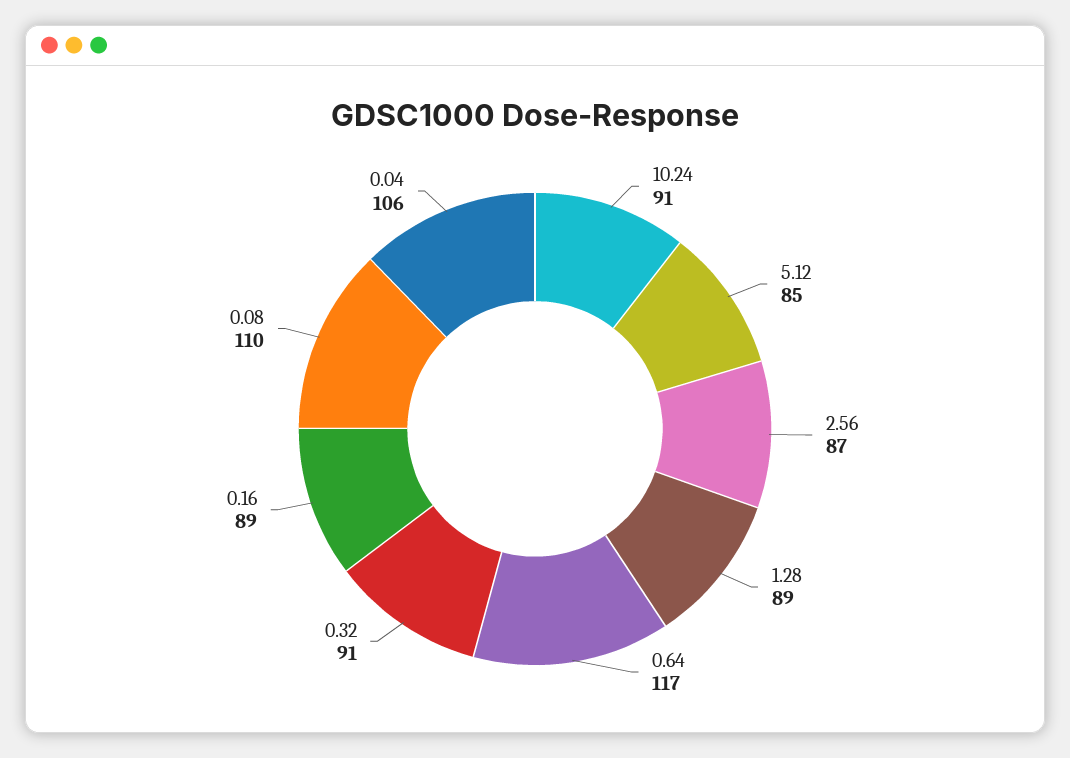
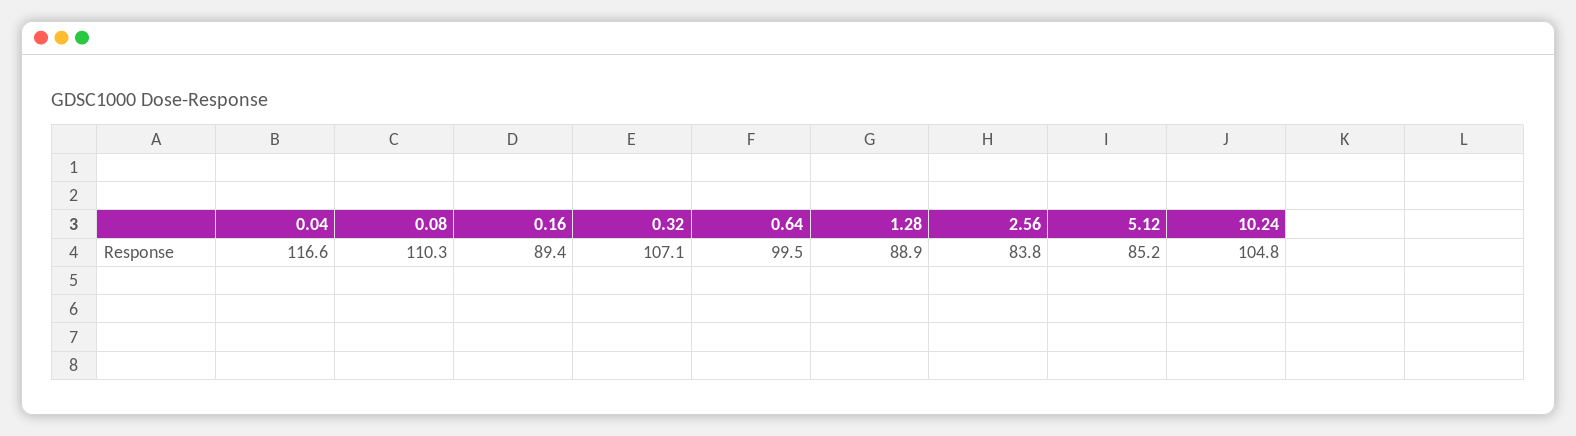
10.24: 91 -> 104.8
2.56: 87 -> 83.8
0.64: 117 -> 99.5
0.32: 91 -> 107.1
0.04: 106 -> 116.6

